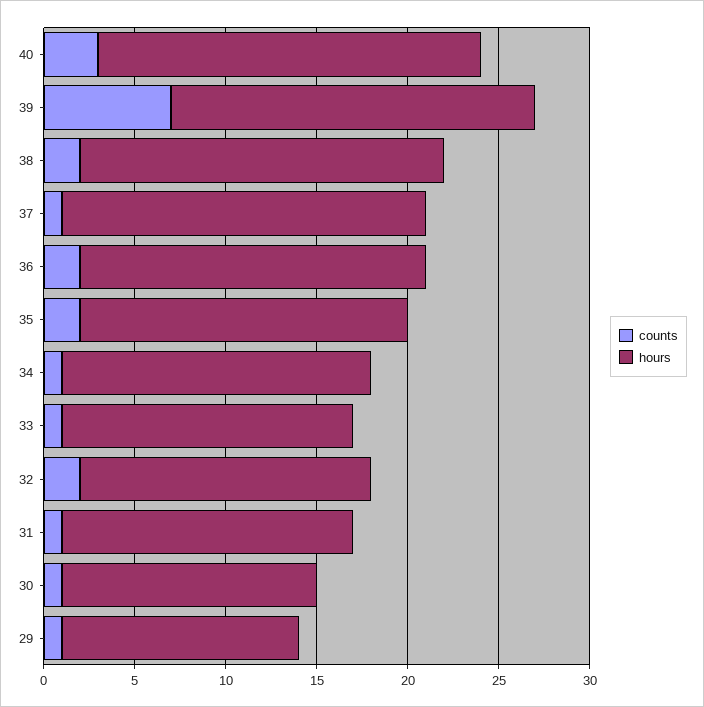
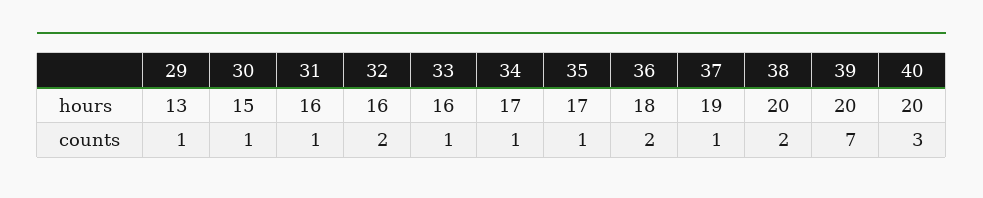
hours, 40: 21 -> 20
hours, 37: 20 -> 19
hours, 36: 19 -> 18
counts, 35: 2 -> 1
hours, 35: 18 -> 17
hours, 30: 14 -> 15

